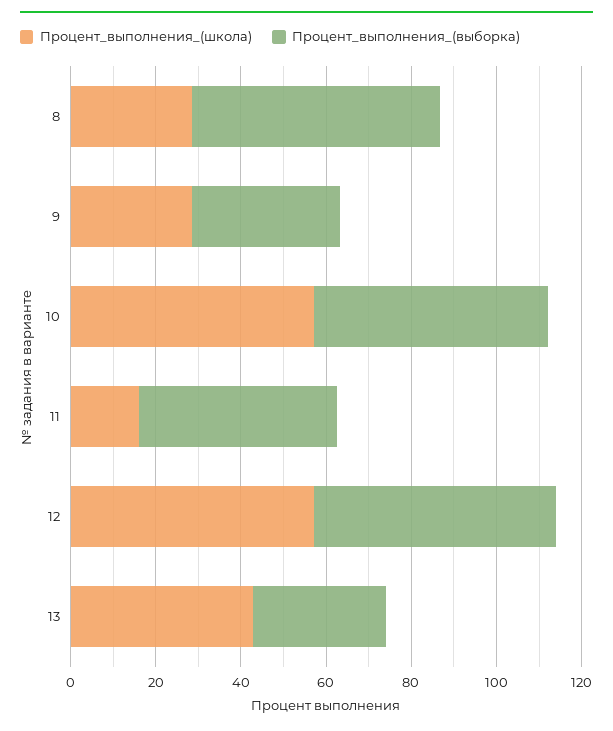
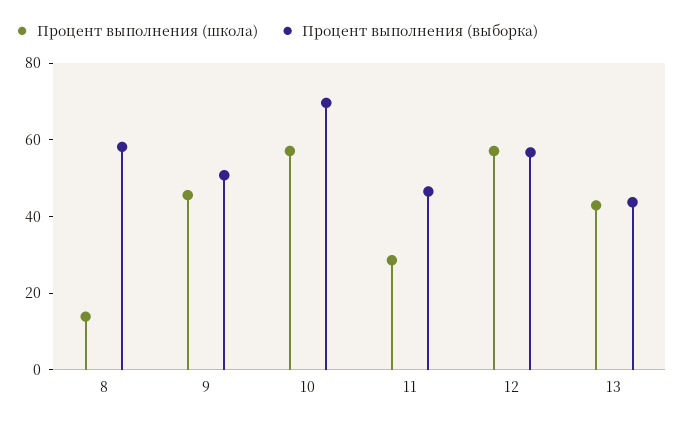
Процент_выполнения_(школа), 8: 30 -> 15
Процент_выполнения_(школа), 9: 30 -> 45
Процент_выполнения_(выборка), 9: 35 -> 50
Процент_выполнения_(выборка), 10: 55 -> 70
Процент_выполнения_(школа), 11: 15 -> 30
Процент_выполнения_(выборка), 13: 30 -> 45

